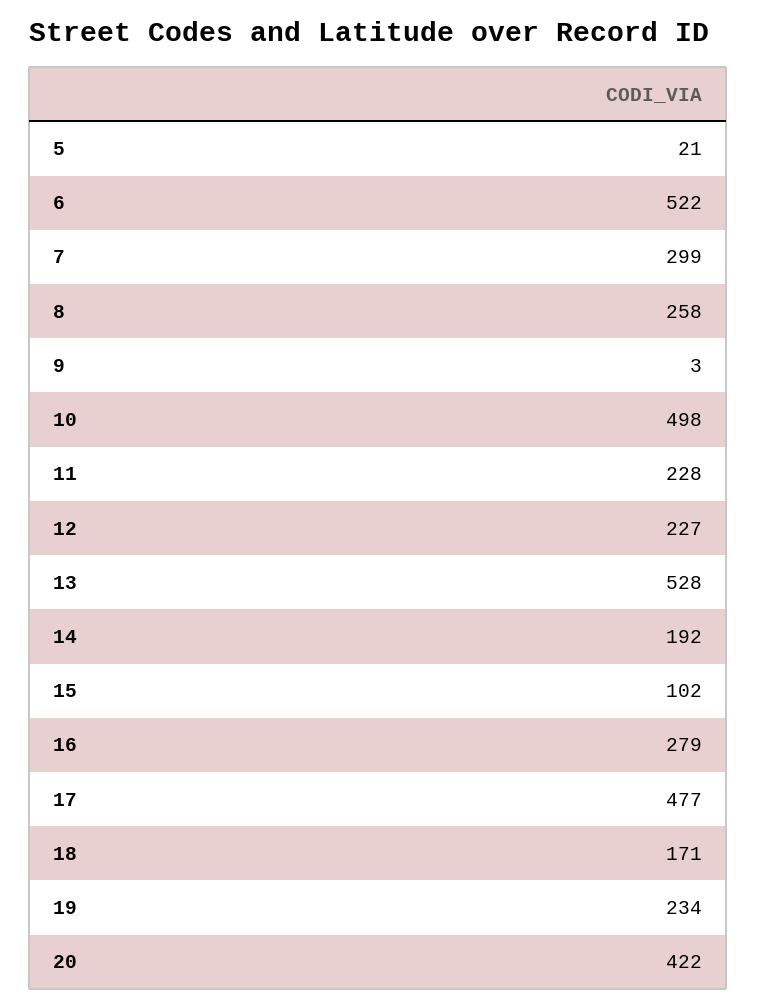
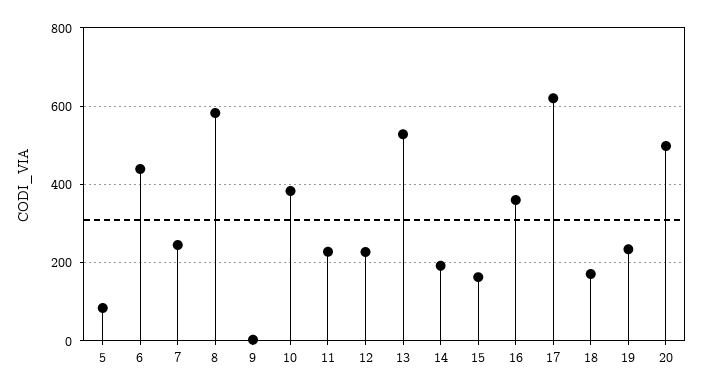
5: 21 -> 80
6: 522 -> 440
7: 299 -> 240
8: 258 -> 580
10: 498 -> 380
15: 102 -> 160
16: 279 -> 360
17: 477 -> 620
20: 422 -> 500

